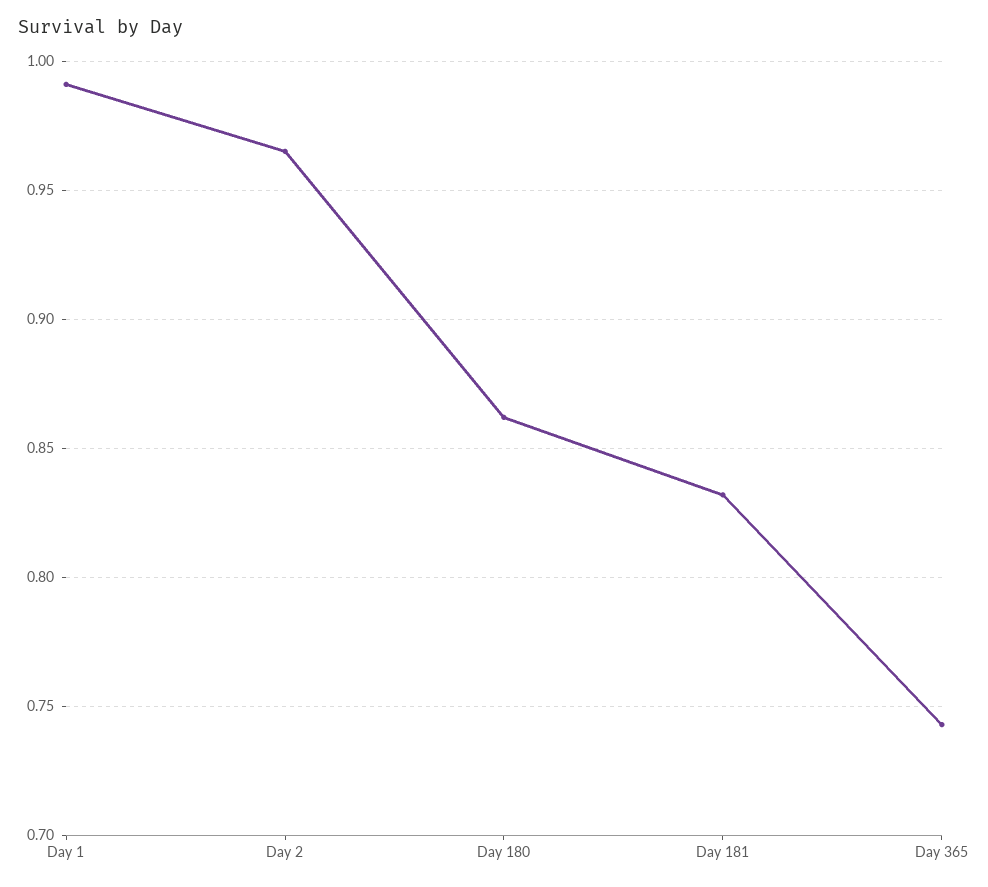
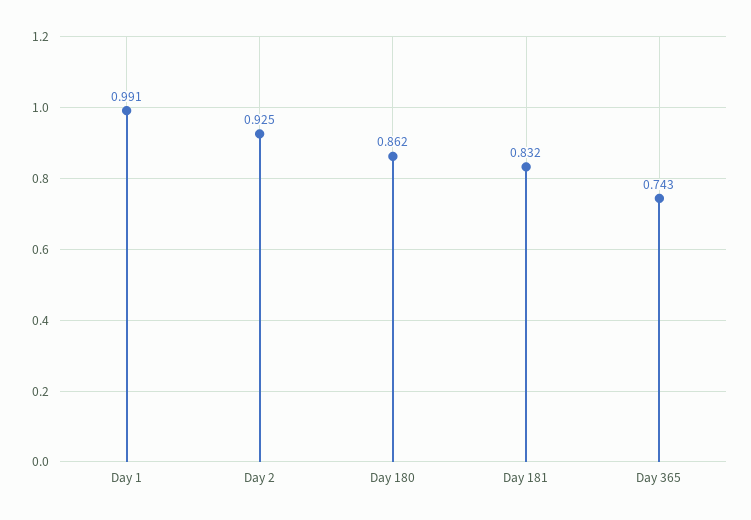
Day 2: 0.965 -> 0.925

